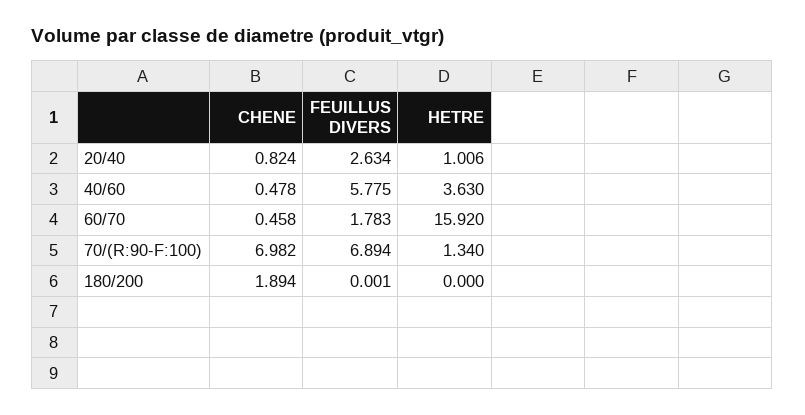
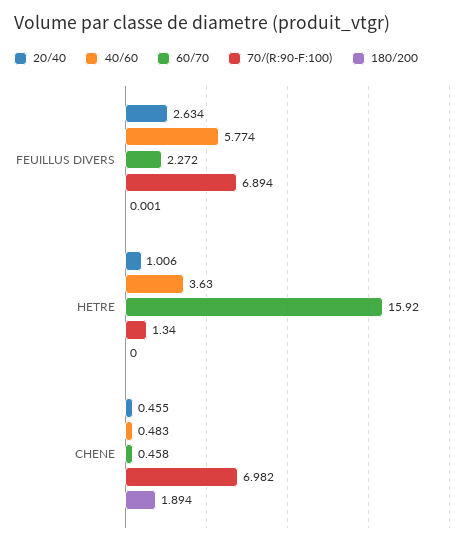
20/40, CHENE: 0.824 -> 0.455
40/60, CHENE: 0.478 -> 0.483
40/60, FEUILLUS DIVERS: 5.775 -> 5.774
60/70, FEUILLUS DIVERS: 1.783 -> 2.272

